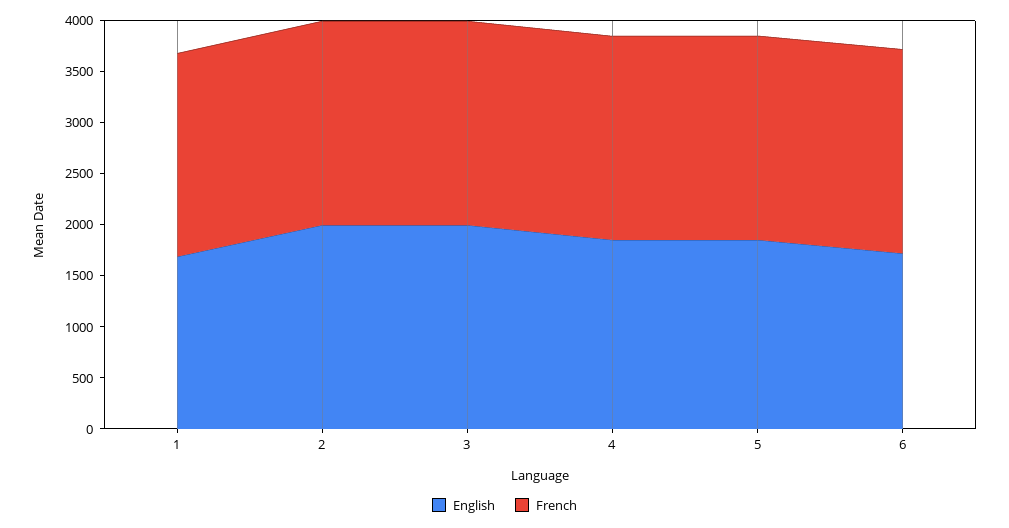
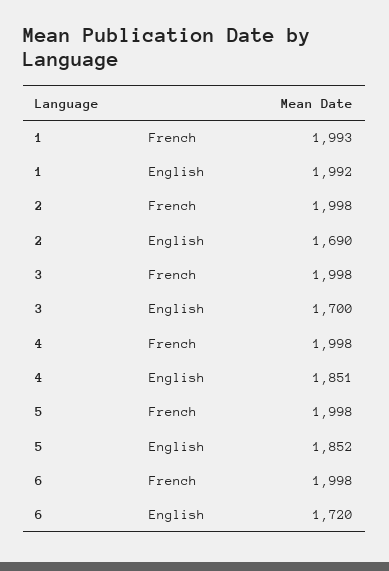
English, 1: 1700 -> 1992
English, 2: 2000 -> 1690
English, 3: 2000 -> 1700

